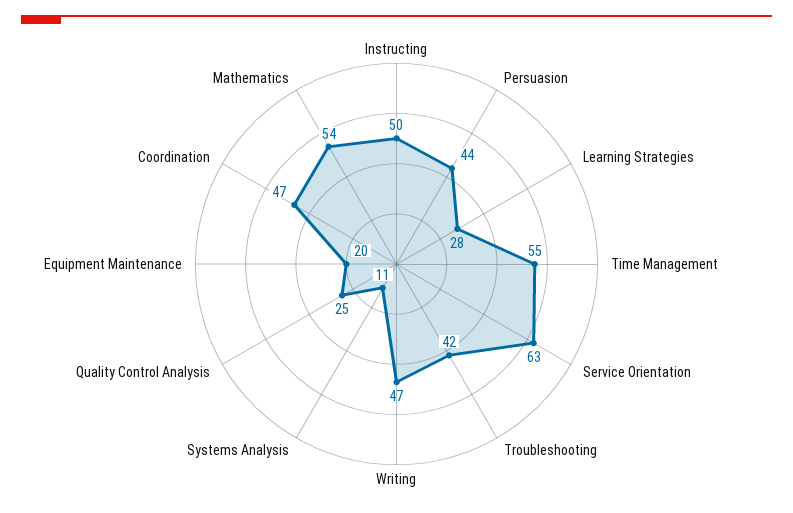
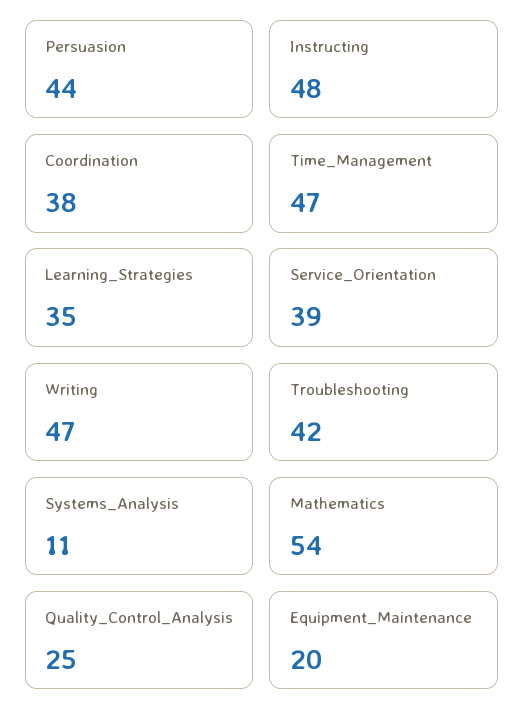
Instructing: 50 -> 48
Learning Strategies: 28 -> 35
Time Management: 55 -> 47
Service Orientation: 63 -> 39
Coordination: 47 -> 38

